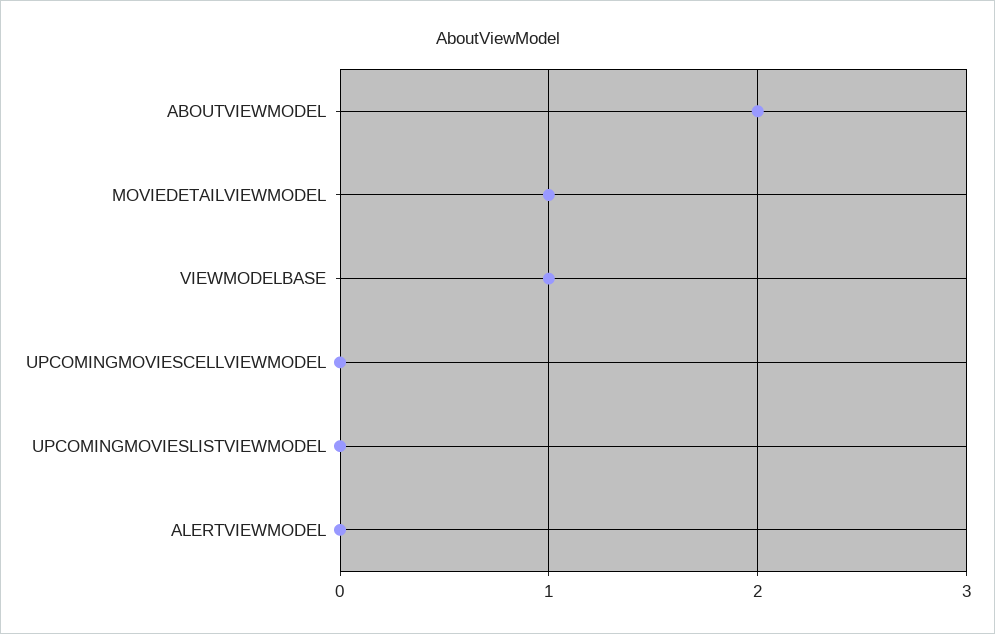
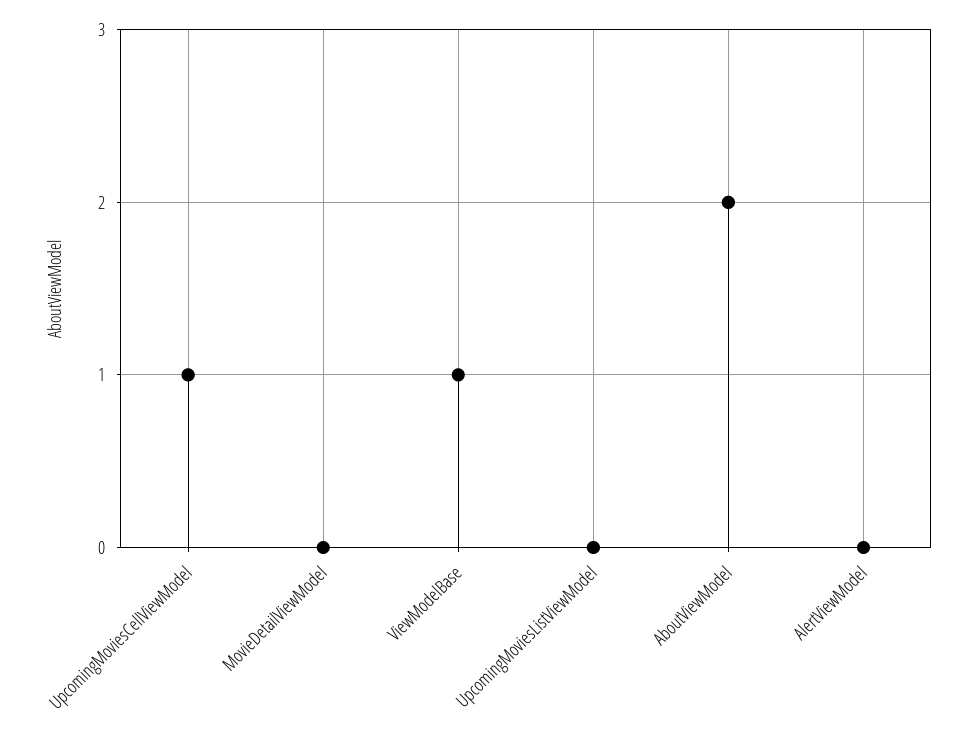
MOVIEDETAILVIEWMODEL: 1 -> 0
UPCOMINGMOVIESCELLVIEWMODEL: 0 -> 1

